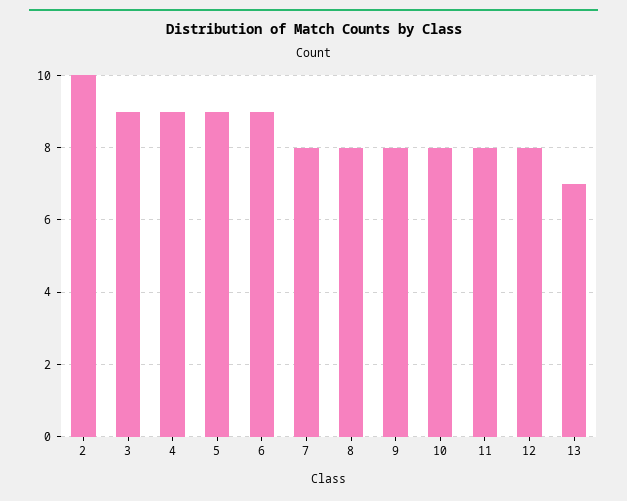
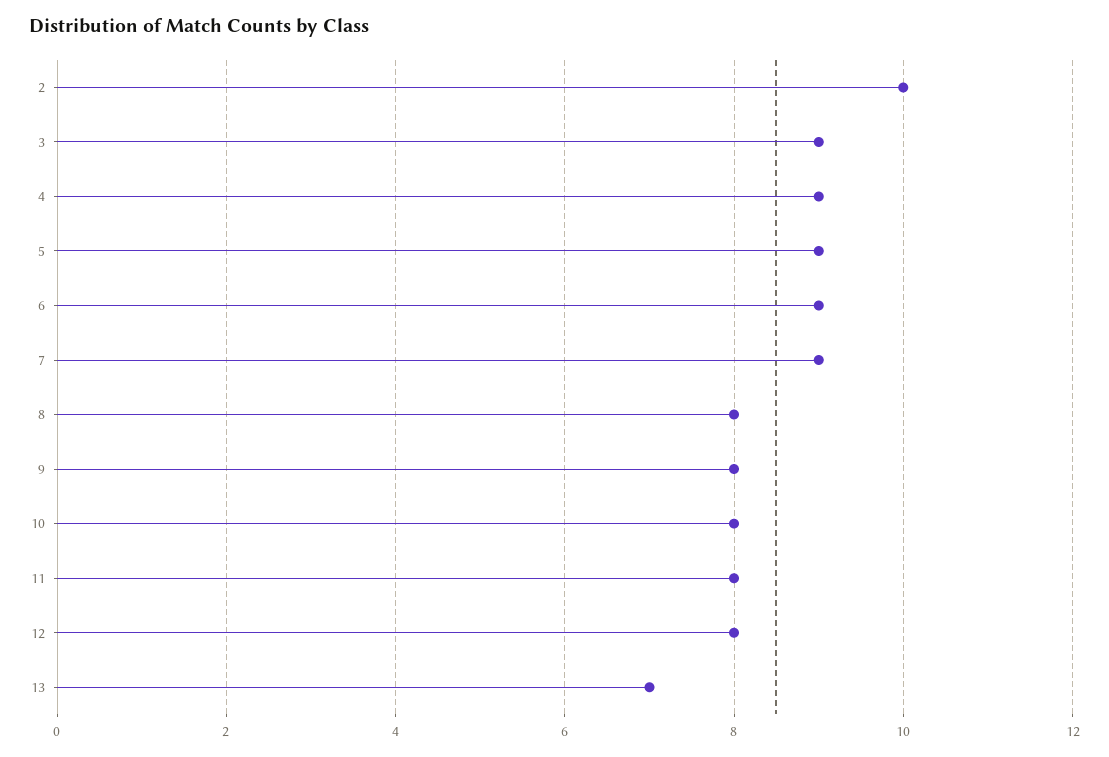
7: 8 -> 9

